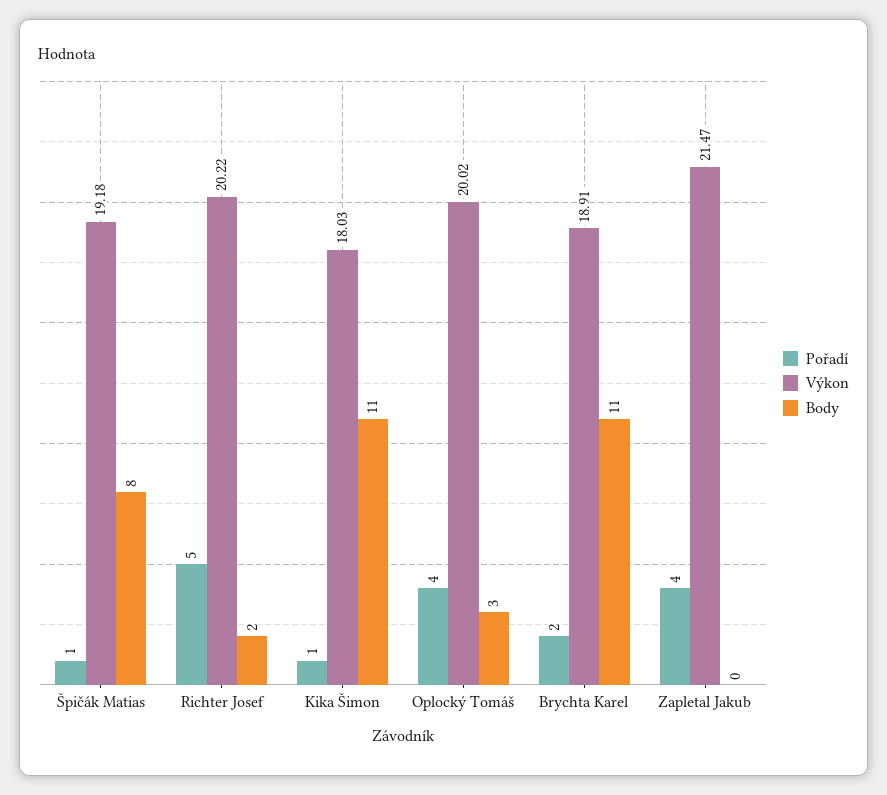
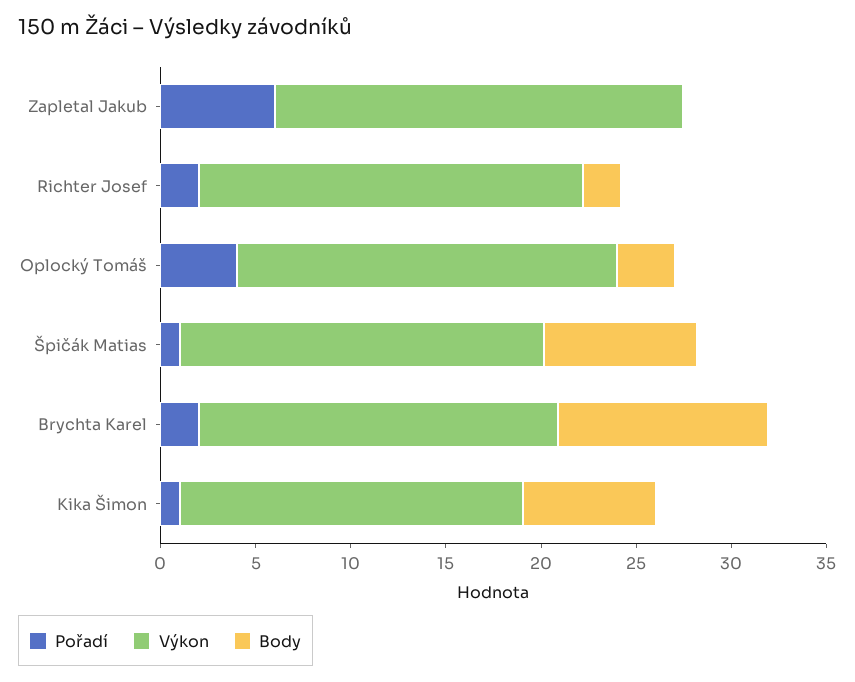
Pořadí, Richter Josef: 5 -> 2
Body, Kika Šimon: 11 -> 7
Pořadí, Zapletal Jakub: 4 -> 6

